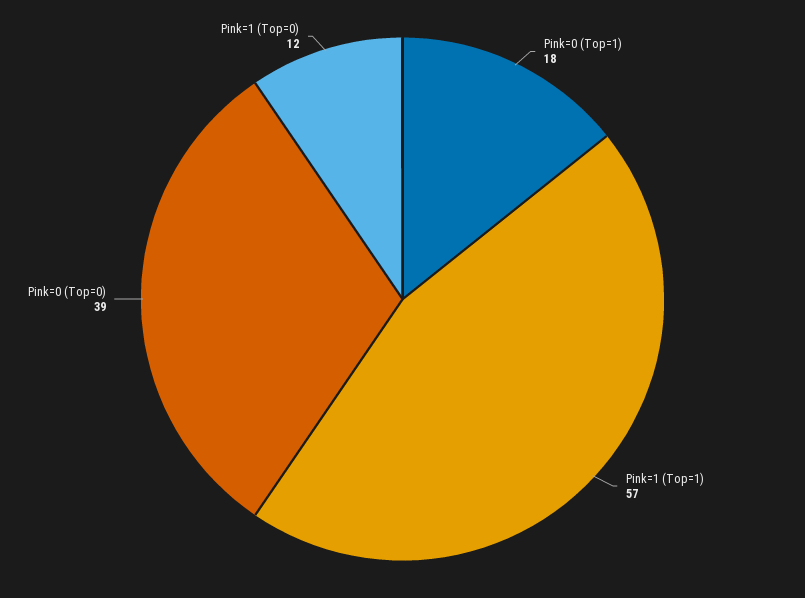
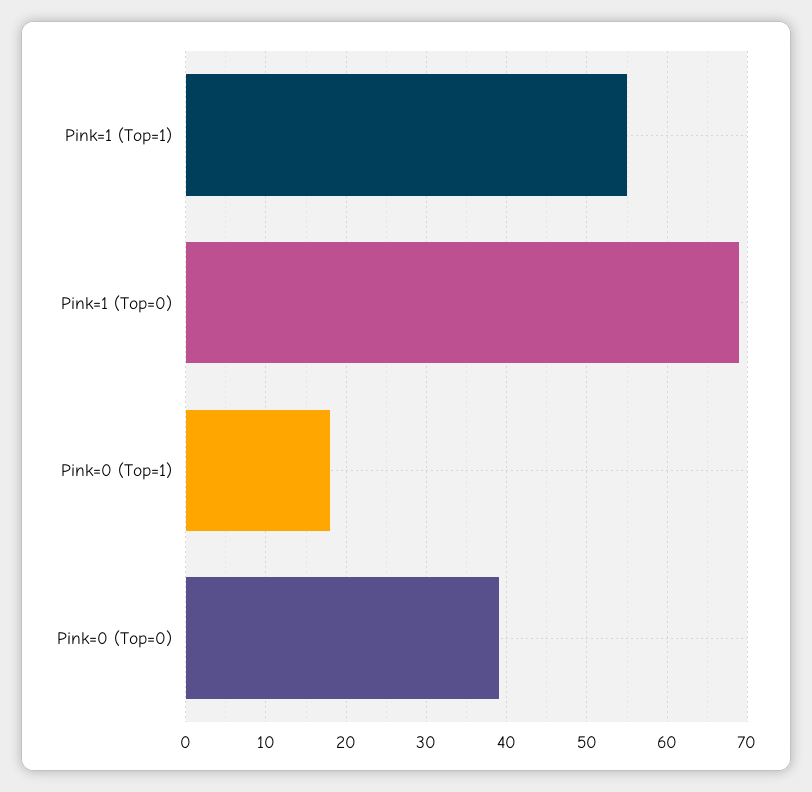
Pink=1 (Top=1): 57 -> 55
Pink=1 (Top=0): 12 -> 69

